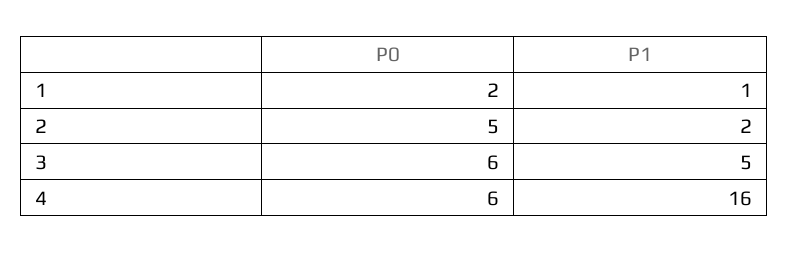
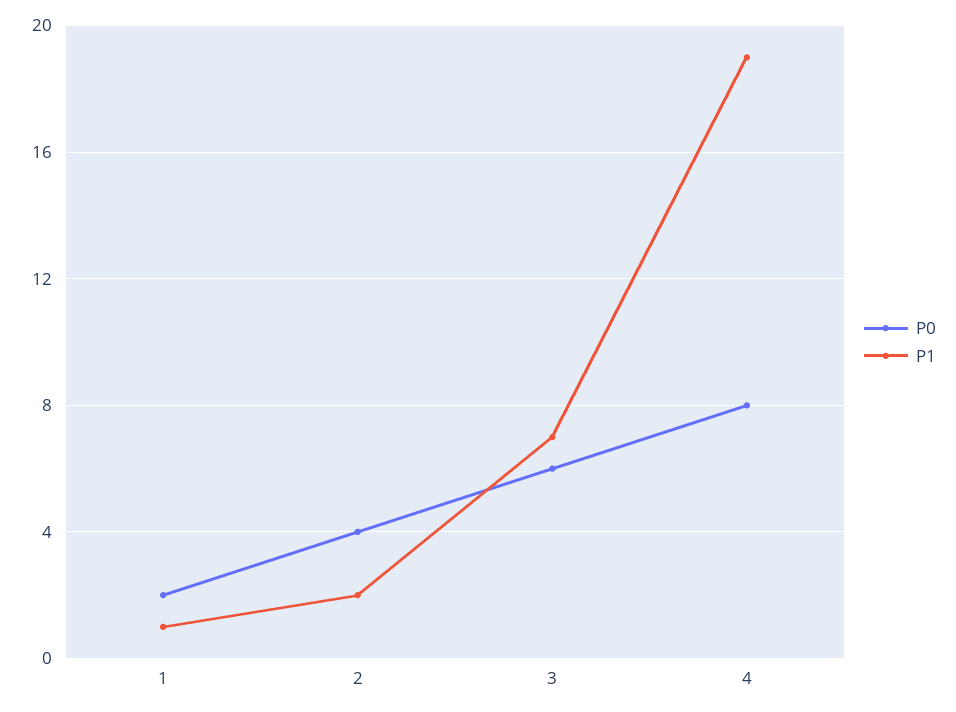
P0, 2: 5 -> 4
P1, 3: 5 -> 7
P0, 4: 6 -> 8
P1, 4: 16 -> 19

